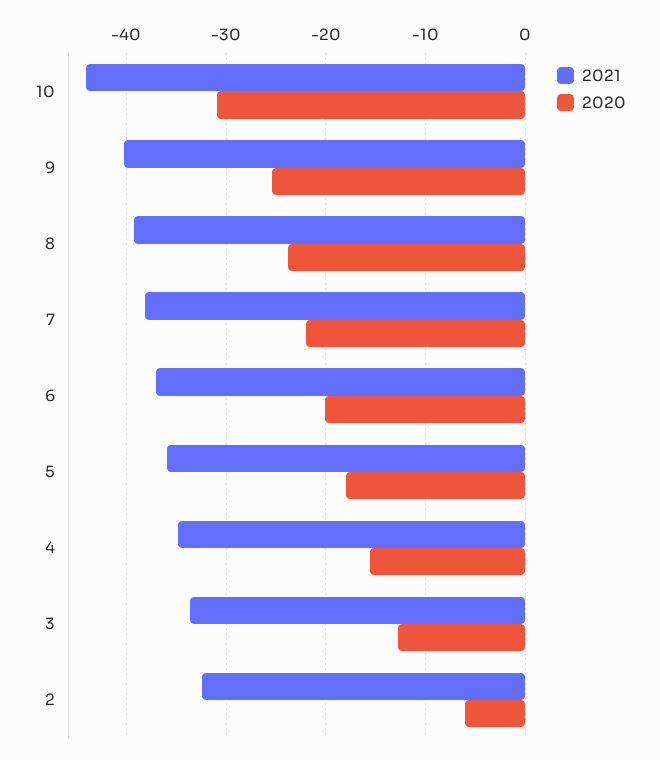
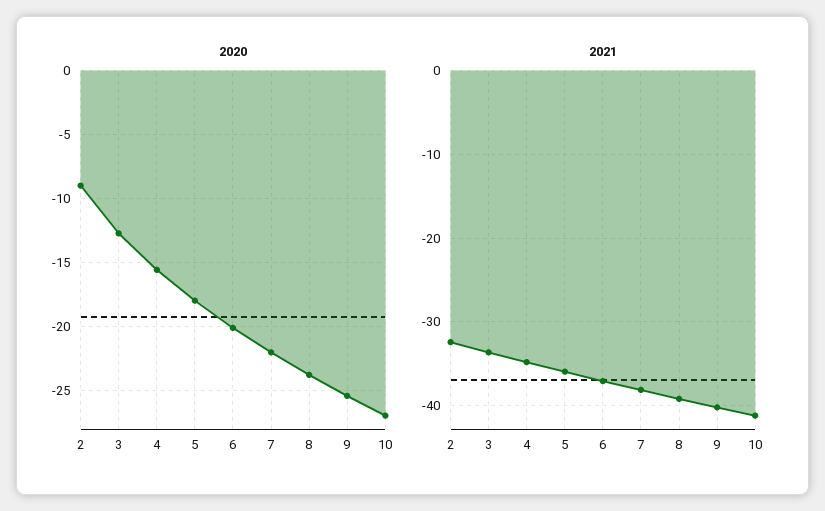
2021, 10: -44 -> -41
2020, 10: -31 -> -27
2020, 2: -6 -> -9

